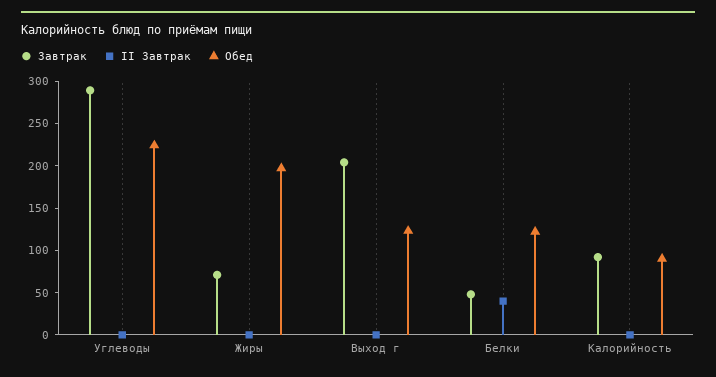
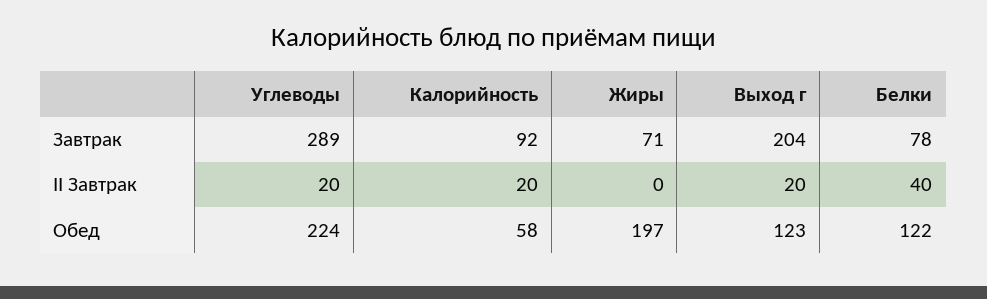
II Завтрак, Углеводы: 0 -> 20
II Завтрак, Выход г: 0 -> 20
Завтрак, Белки: 50 -> 78
II Завтрак, Калорийность: 0 -> 20
Обед, Калорийность: 90 -> 58

